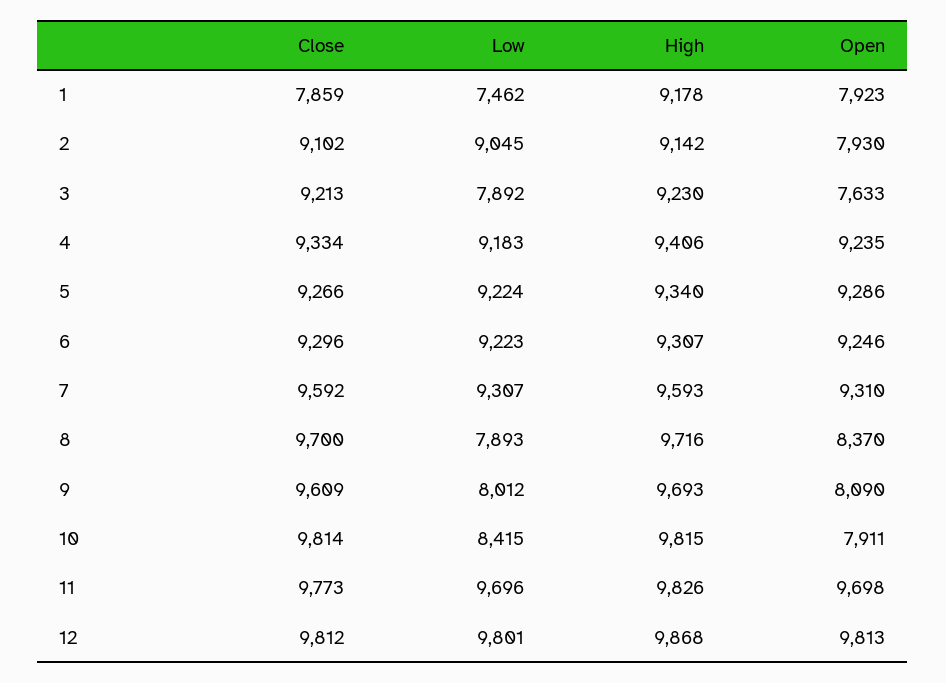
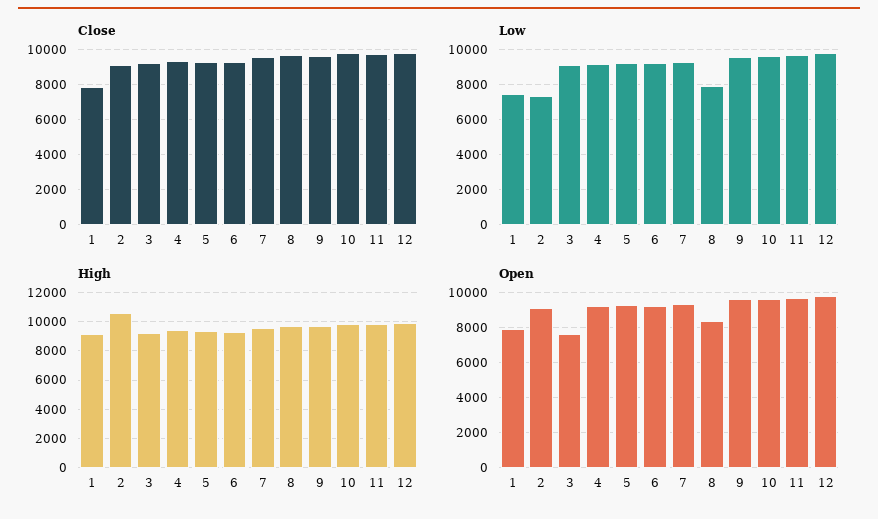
Low, 2: 9045 -> 7500
High, 2: 9142 -> 10500
Open, 2: 7930 -> 9000
Low, 3: 7892 -> 9000
Low, 9: 8012 -> 9500
Open, 9: 8090 -> 9500
Low, 10: 8415 -> 9500
Open, 10: 7911 -> 9500

